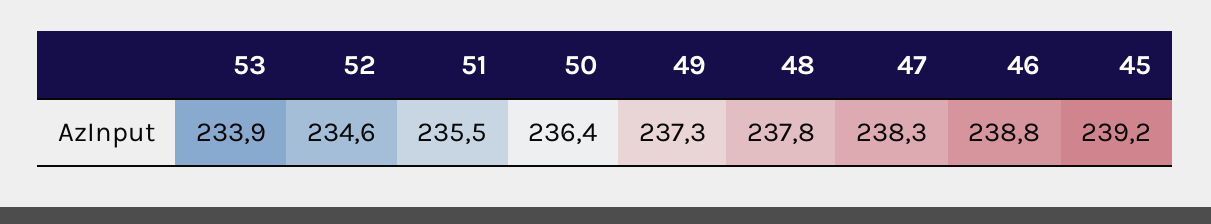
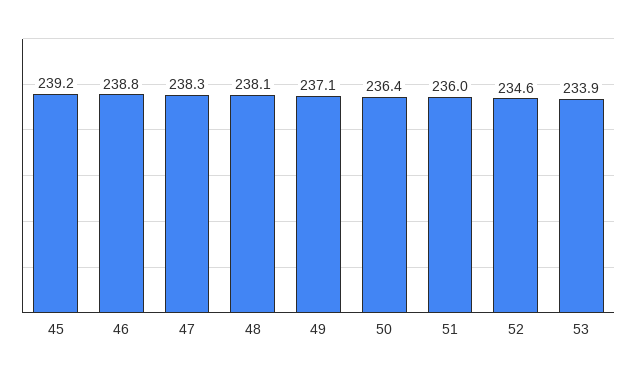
51: 235.5 -> 236
49: 237.3 -> 237.1
48: 237.8 -> 238.1

